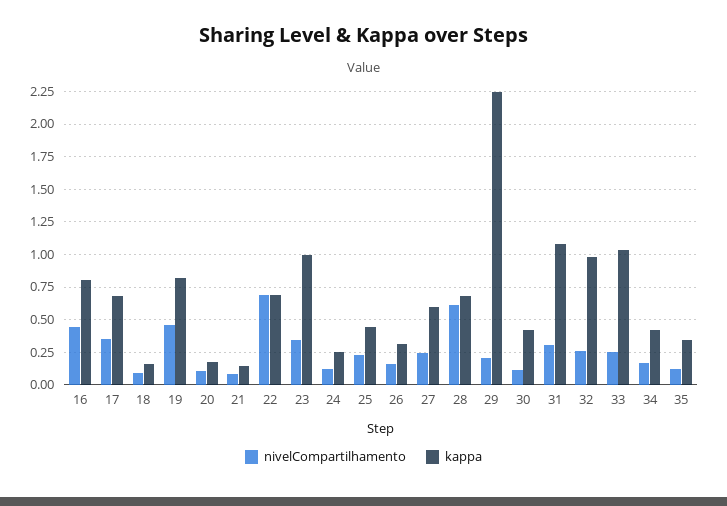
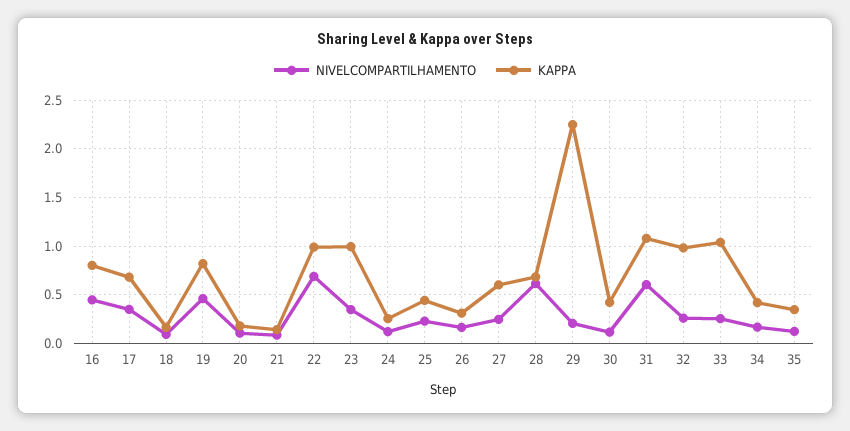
kappa, 22: 0.7 -> 1
nivelCompartilhamento, 31: 0.3 -> 0.6

